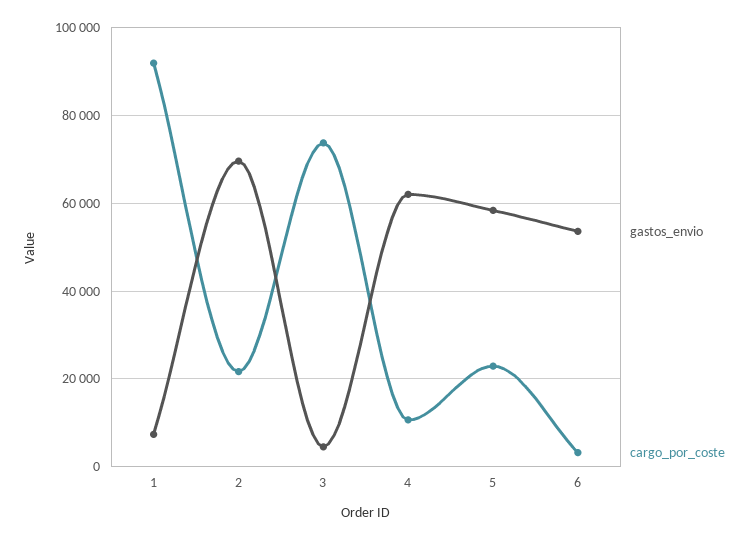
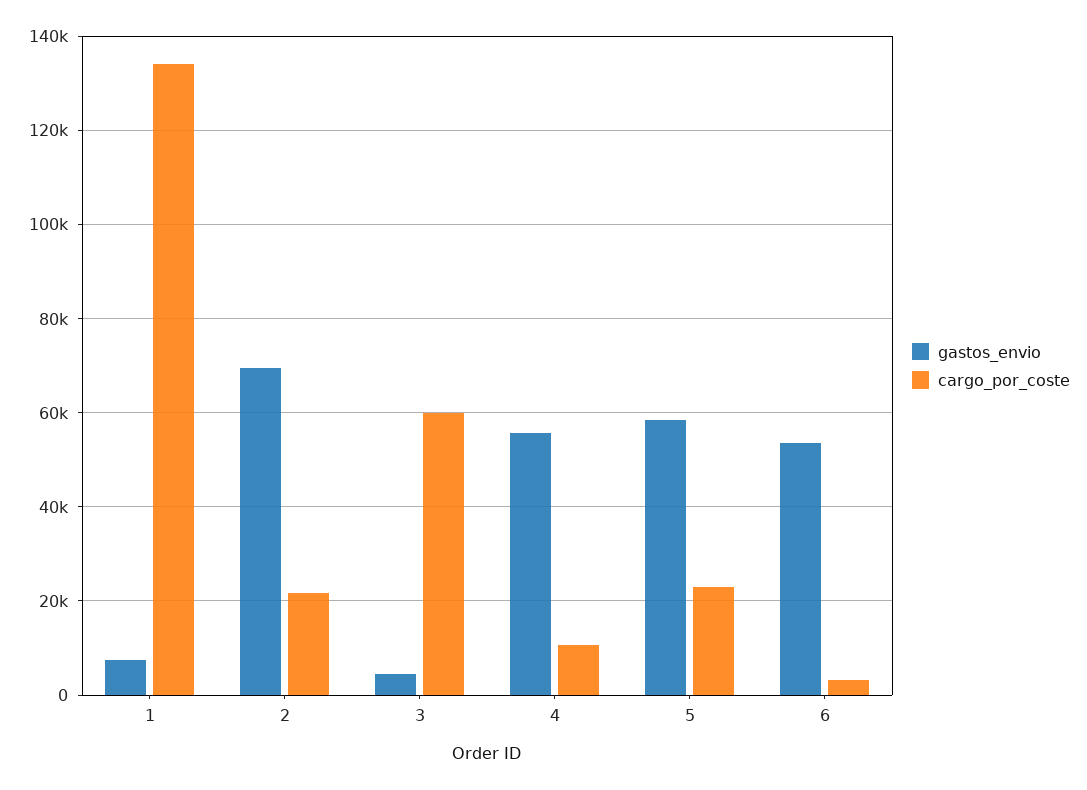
cargo_por_coste, 1: 92000 -> 134000
cargo_por_coste, 3: 74000 -> 60000
gastos_envio, 4: 62000 -> 56000

